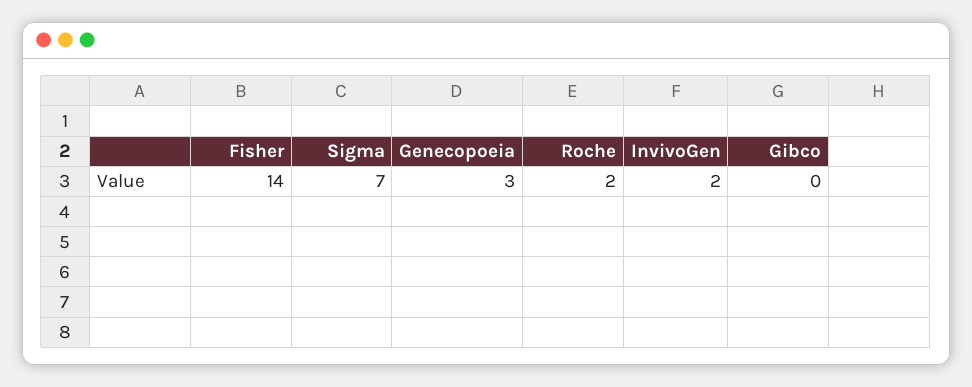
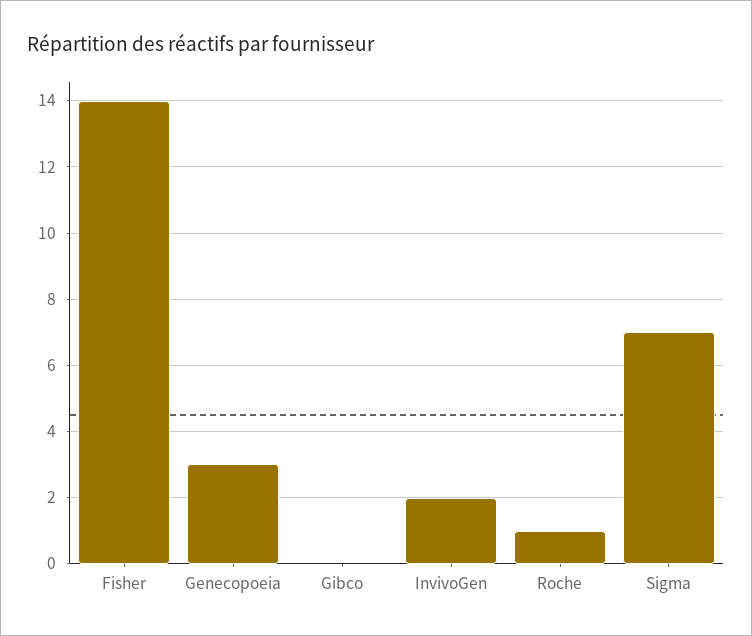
Roche: 2 -> 1

